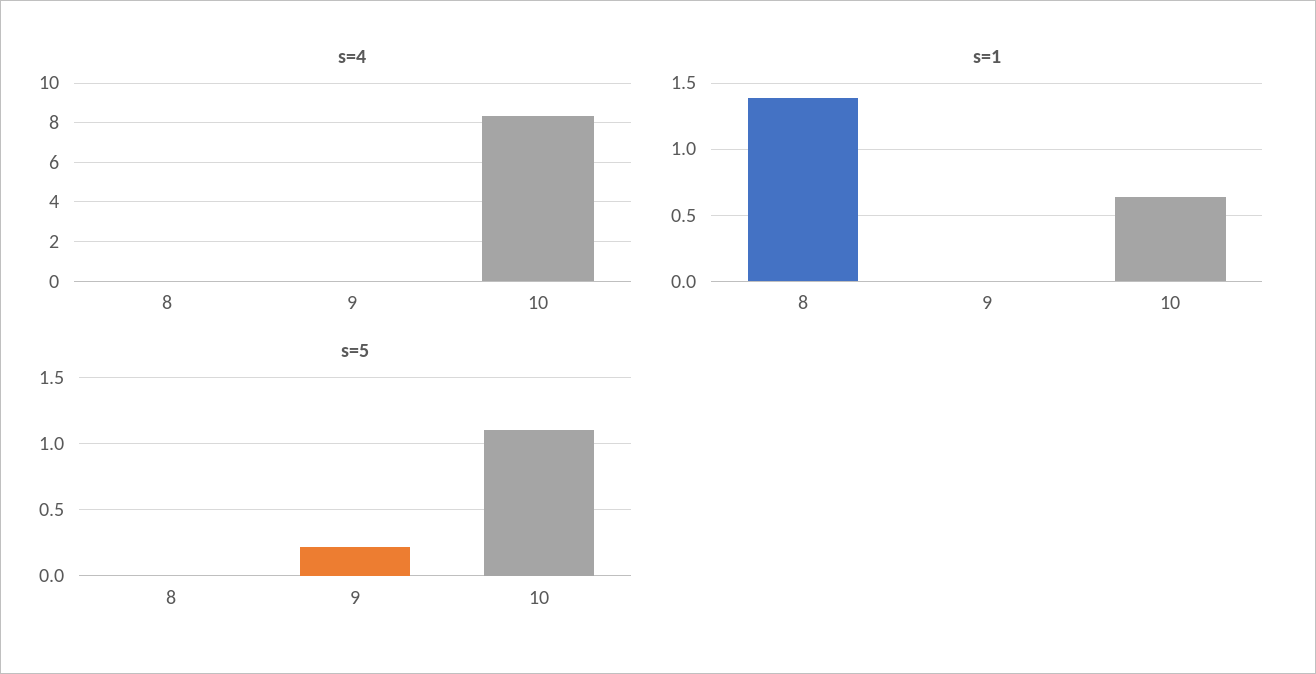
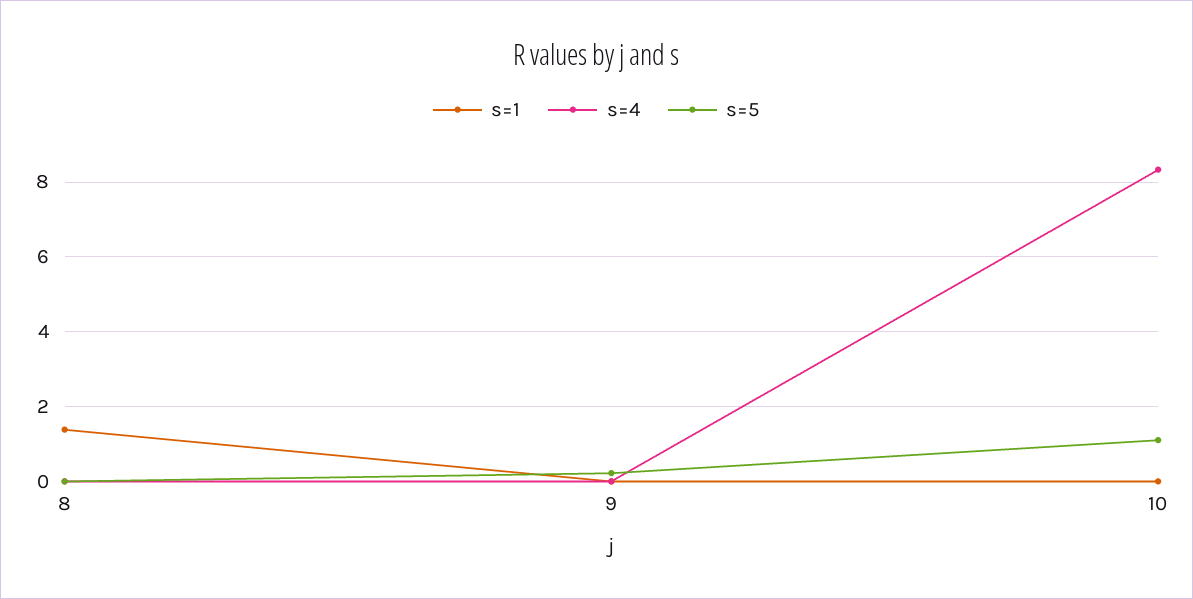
s=1, 10: 0.65 -> 0

